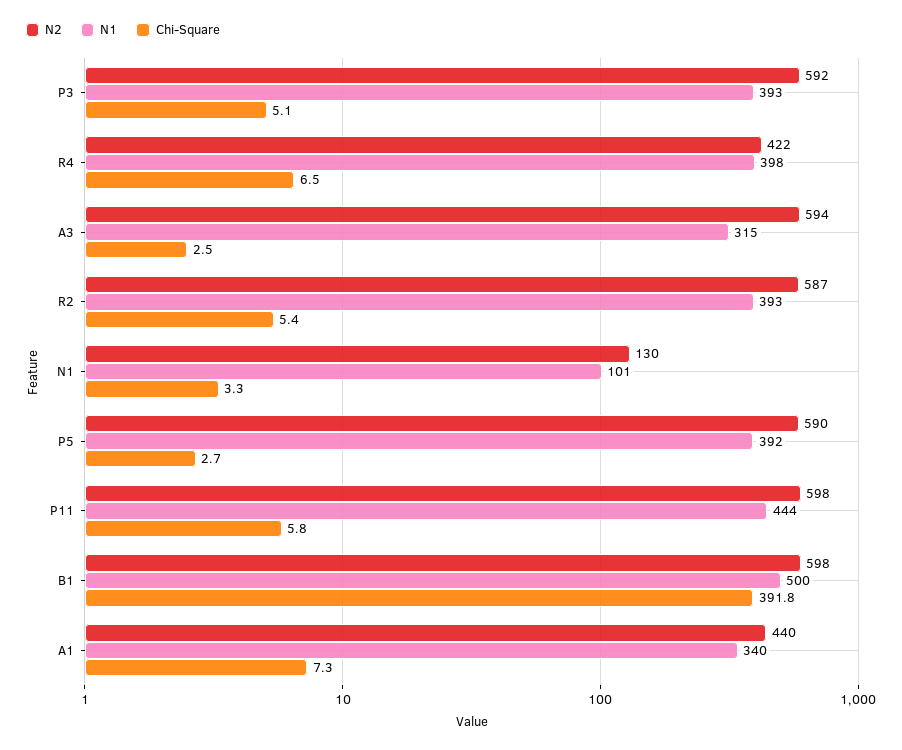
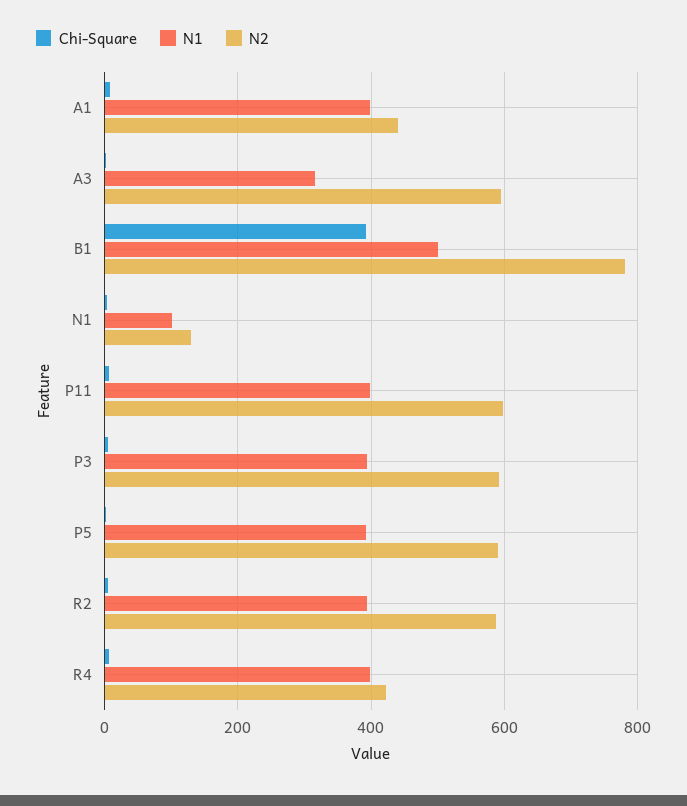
N1, P11: 444 -> 400
N2, B1: 598 -> 780
N1, A1: 340 -> 400

